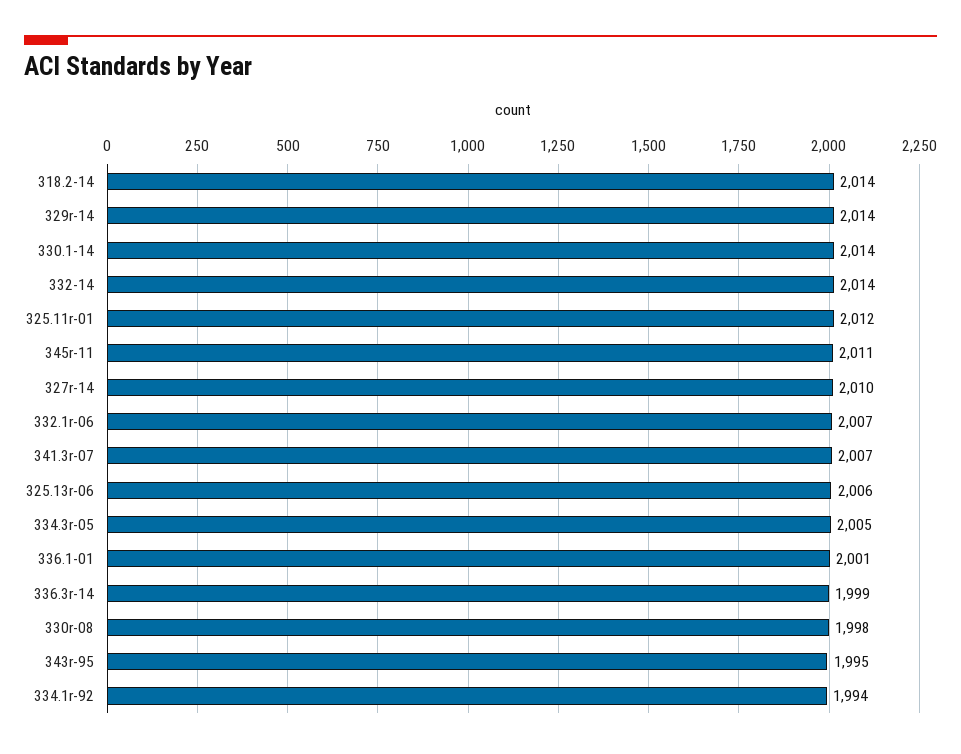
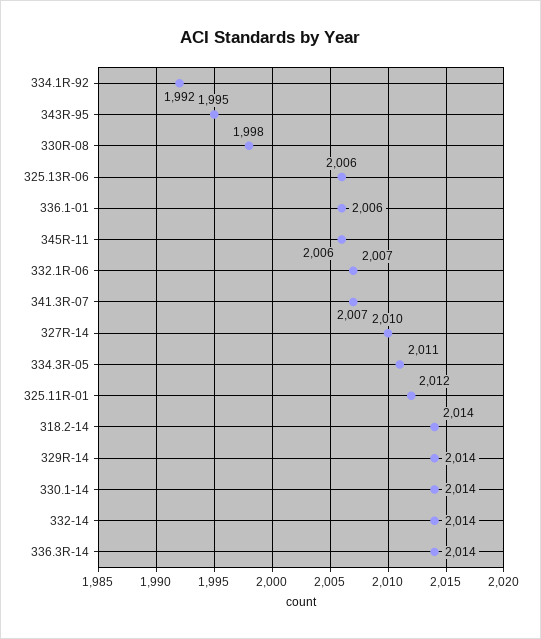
345r-11: 2011 -> 2006
334.3r-05: 2005 -> 2011
336.1-01: 2001 -> 2006
336.3r-14: 1999 -> 2014
334.1r-92: 1994 -> 1992

